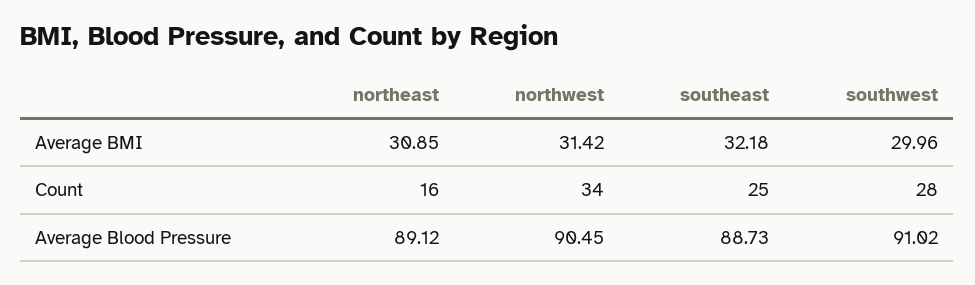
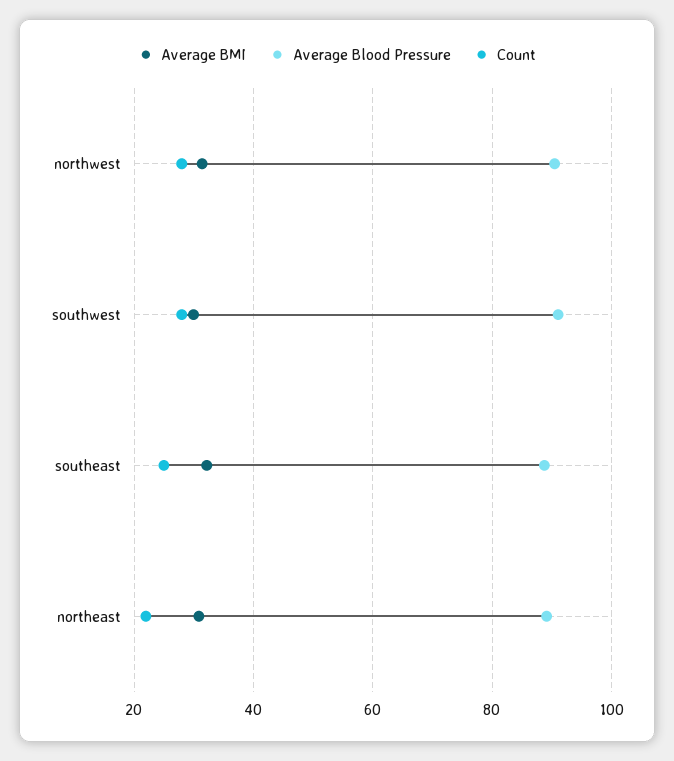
Count, northeast: 16 -> 22
Count, northwest: 34 -> 28

